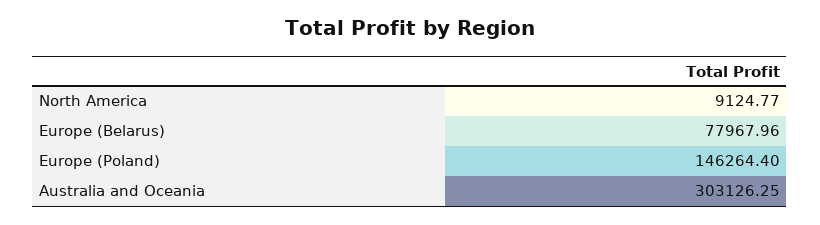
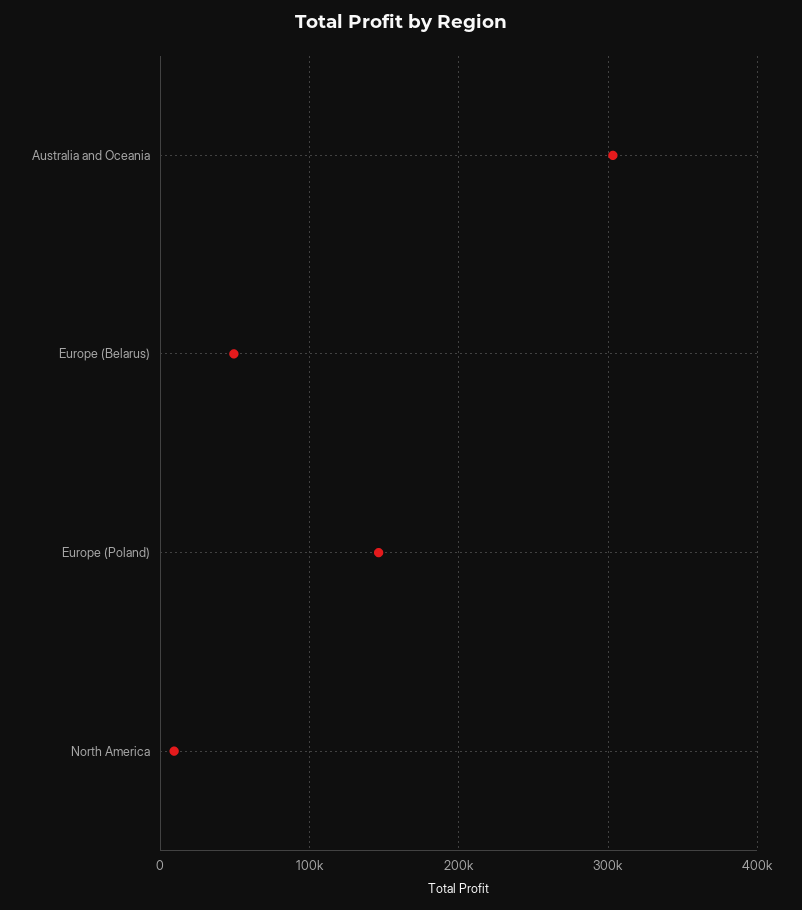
Europe (Belarus): 77967.96 -> 50000

